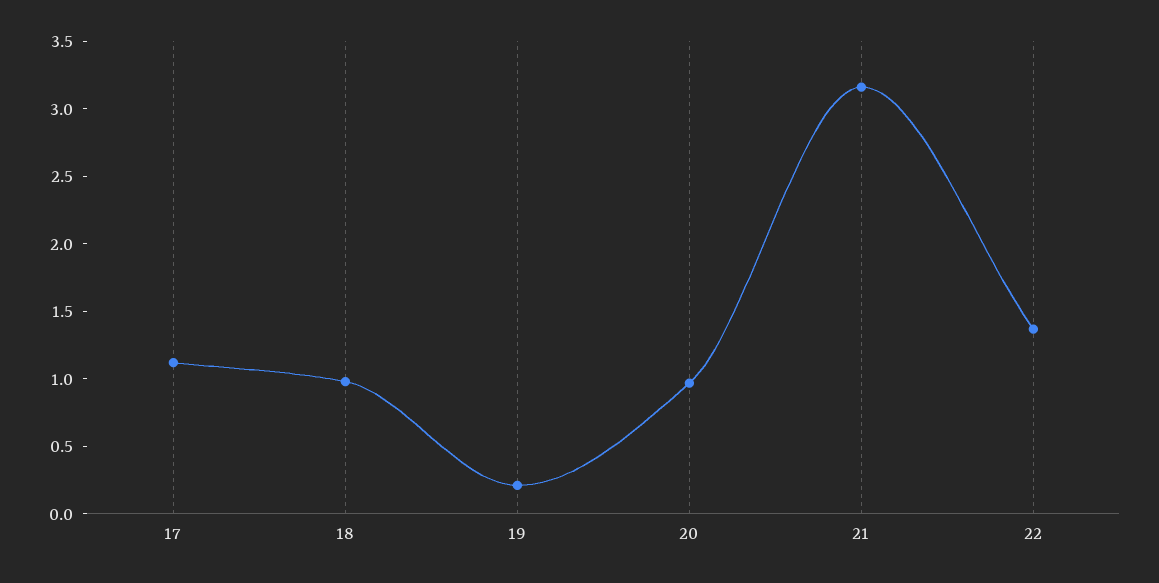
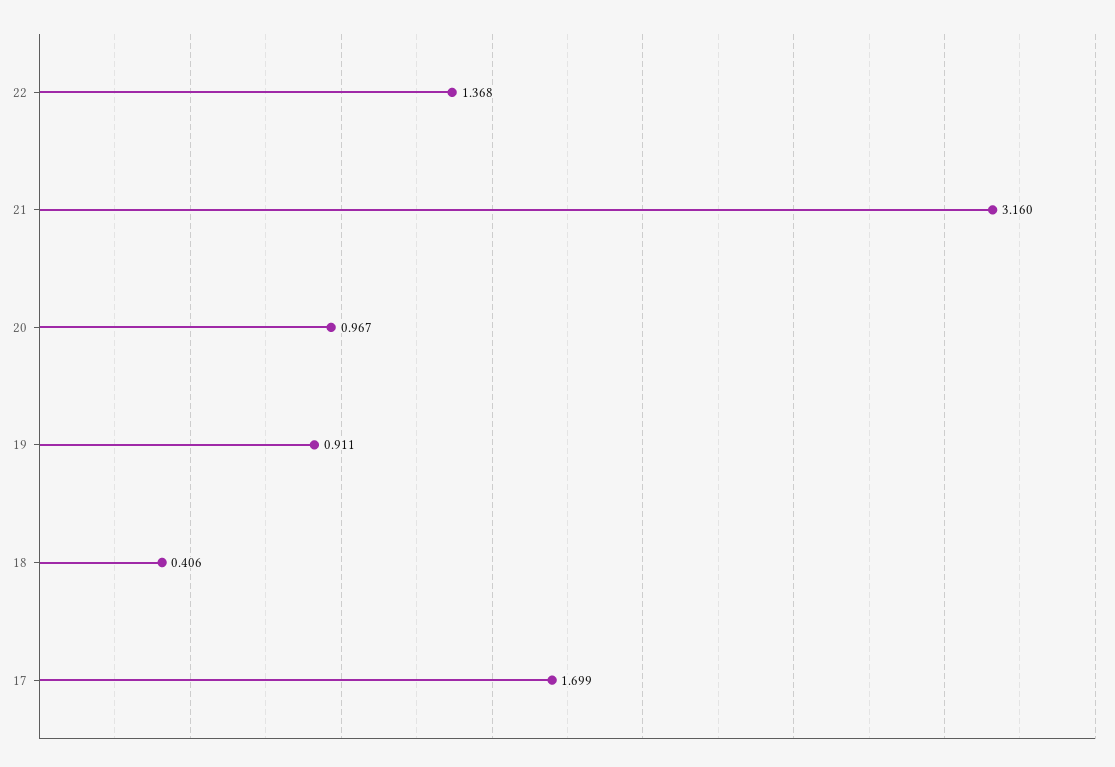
17: 1.1 -> 1.699
18: 1 -> 0.406
19: 0.2 -> 0.911

